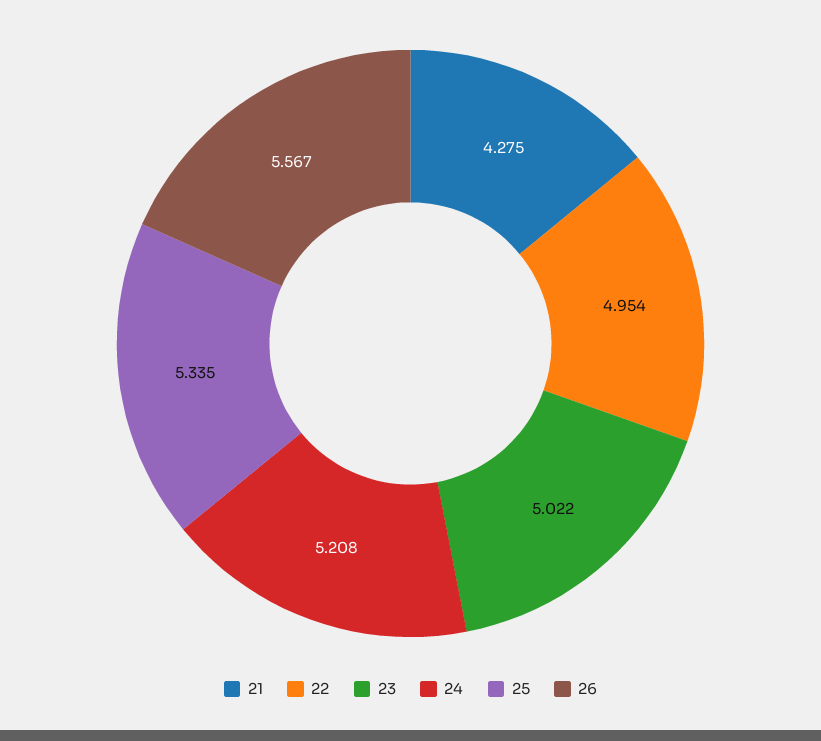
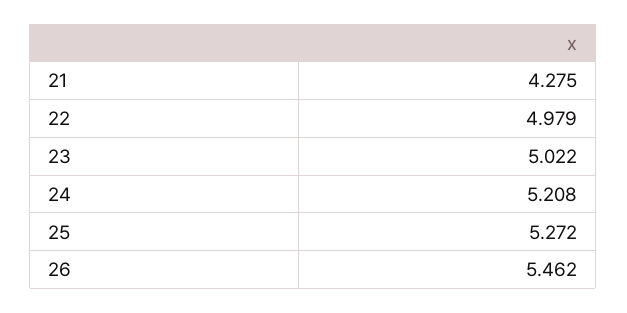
22: 4.954 -> 4.979
25: 5.335 -> 5.272
26: 5.567 -> 5.462

